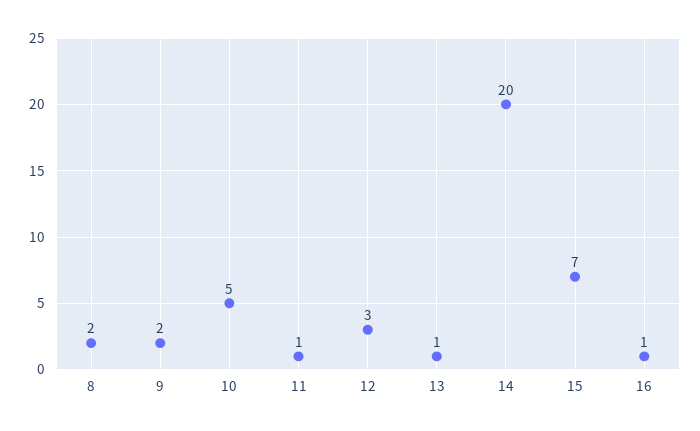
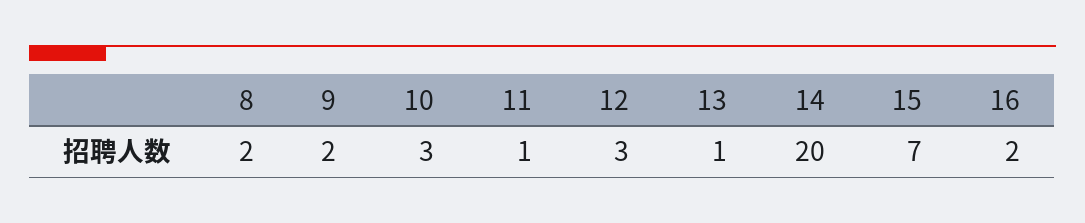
10: 5 -> 3
16: 1 -> 2

